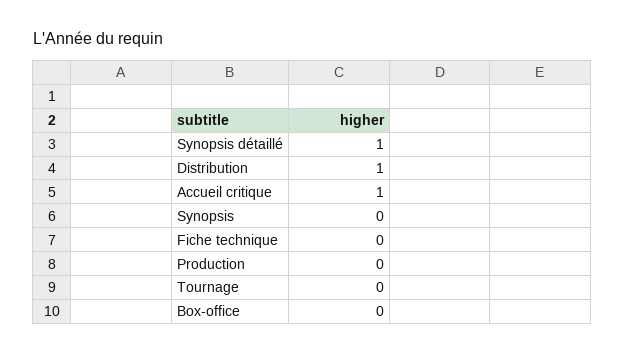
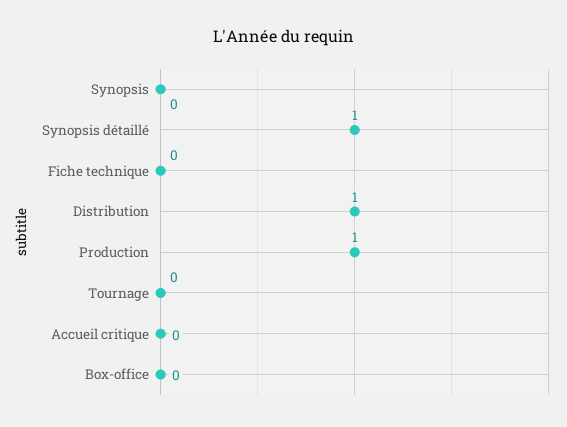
Accueil critique: 1 -> 0
Production: 0 -> 1

